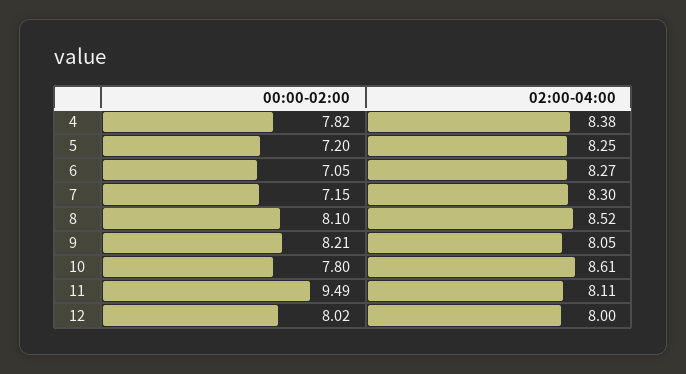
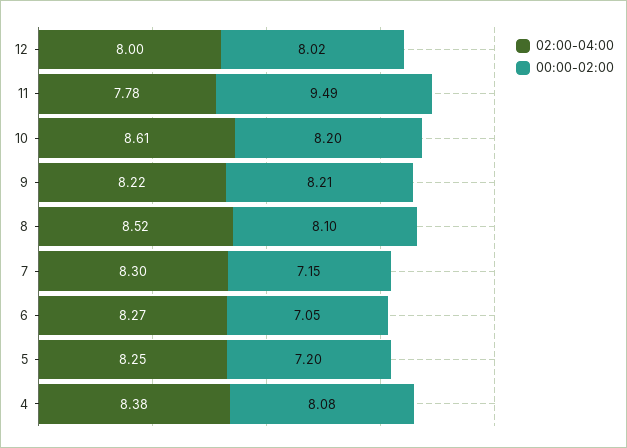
00:00-02:00, 4: 7.82 -> 8.08
02:00-04:00, 9: 8.05 -> 8.22
00:00-02:00, 10: 7.8 -> 8.2
02:00-04:00, 11: 8.11 -> 7.78

